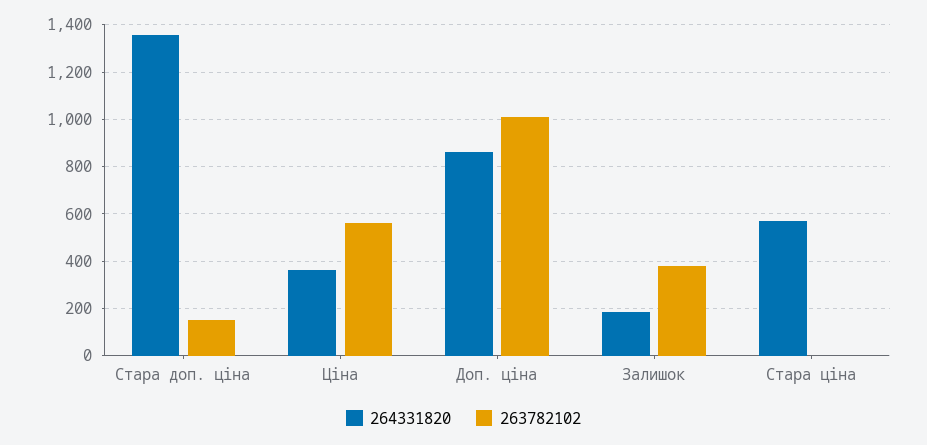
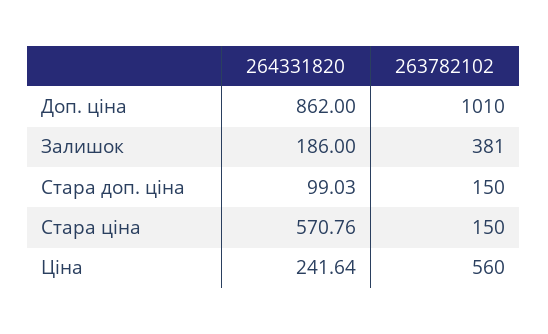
264331820, Стара доп. ціна: 1350 -> 99.03
264331820, Ціна: 350 -> 241.64
263782102, Стара ціна: 0 -> 150

